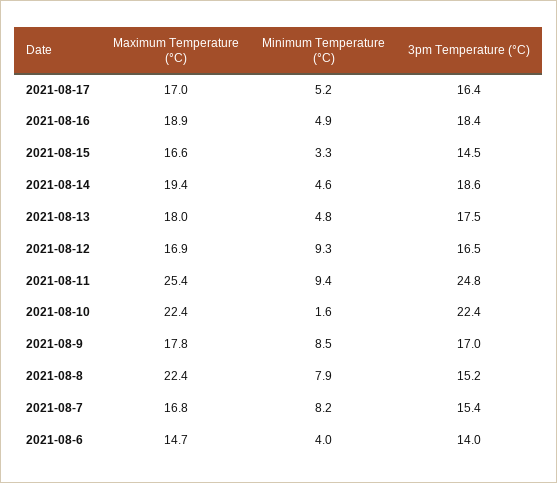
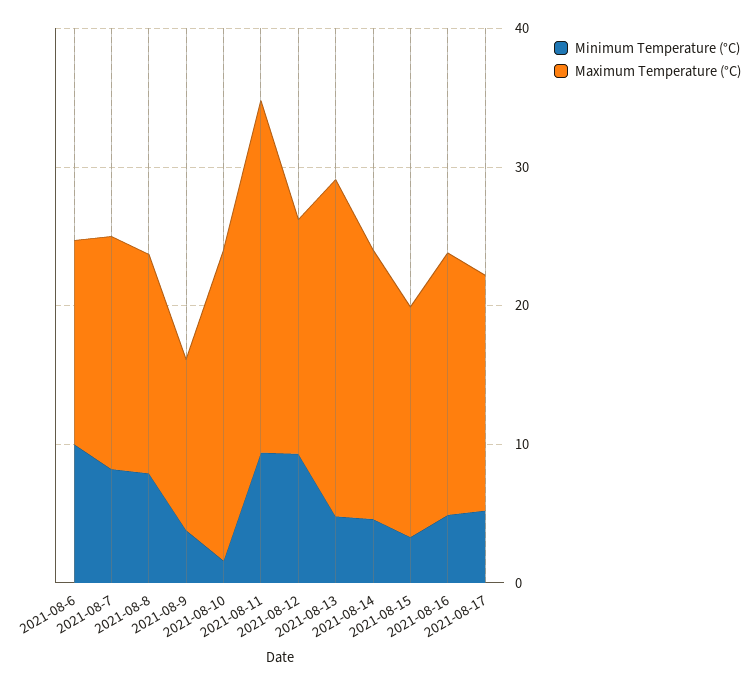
3pm Temperature (°C), 2021-08-17: 16.4 -> none
3pm Temperature (°C), 2021-08-16: 18.4 -> none
3pm Temperature (°C), 2021-08-15: 14.5 -> none
3pm Temperature (°C), 2021-08-14: 18.6 -> none
Maximum Temperature (°C), 2021-08-13: 18 -> 24
3pm Temperature (°C), 2021-08-13: 17.5 -> none
3pm Temperature (°C), 2021-08-12: 16.5 -> none
3pm Temperature (°C), 2021-08-11: 24.8 -> none
3pm Temperature (°C), 2021-08-10: 22.4 -> none
Maximum Temperature (°C), 2021-08-9: 17.8 -> 12
Minimum Temperature (°C), 2021-08-9: 8.5 -> 4
3pm Temperature (°C), 2021-08-9: 17 -> none
Maximum Temperature (°C), 2021-08-8: 22.4 -> 16
3pm Temperature (°C), 2021-08-8: 15.2 -> none
3pm Temperature (°C), 2021-08-7: 15.4 -> none
Minimum Temperature (°C), 2021-08-6: 4 -> 10
3pm Temperature (°C), 2021-08-6: 14 -> none

